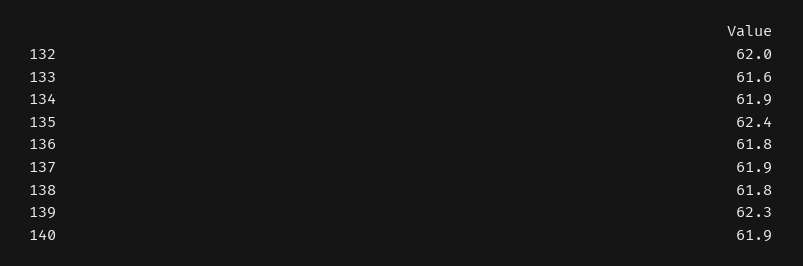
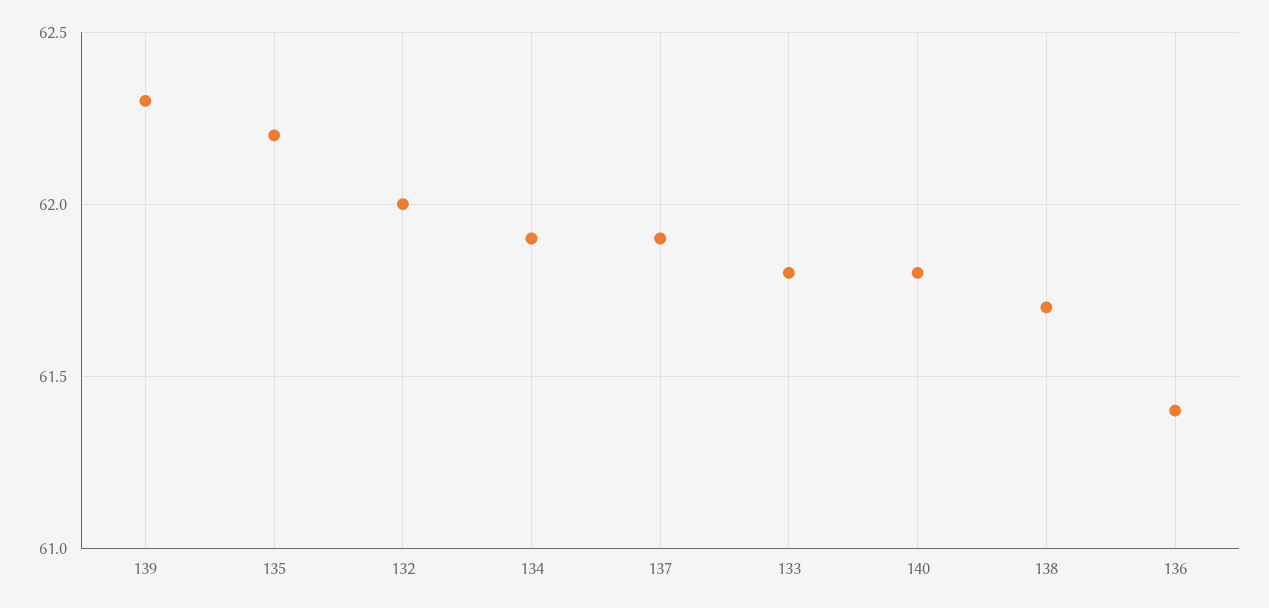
133: 61.6 -> 61.8
135: 62.4 -> 62.2
136: 61.8 -> 61.4
138: 61.8 -> 61.7
140: 61.9 -> 61.8

